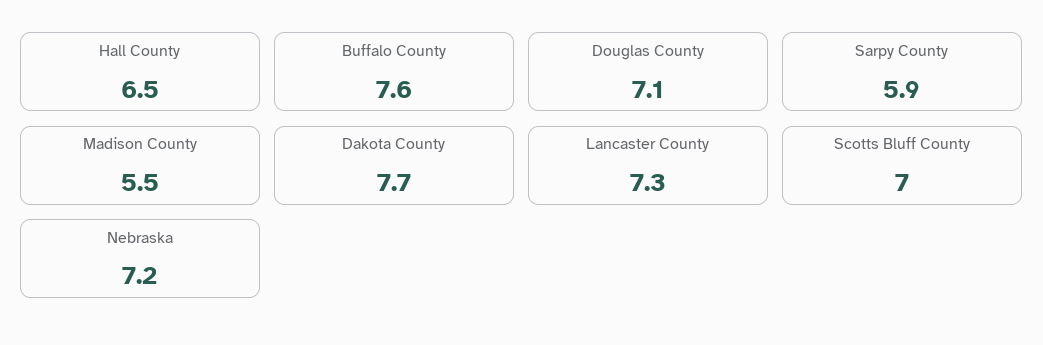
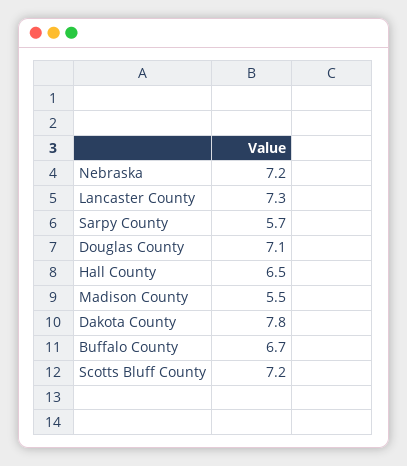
Buffalo County: 7.6 -> 6.7
Sarpy County: 5.9 -> 5.7
Dakota County: 7.7 -> 7.8
Scotts Bluff County: 7 -> 7.2

